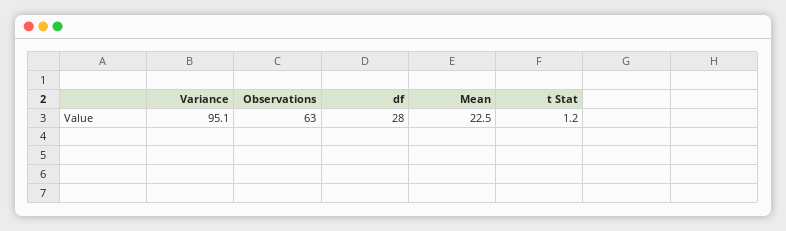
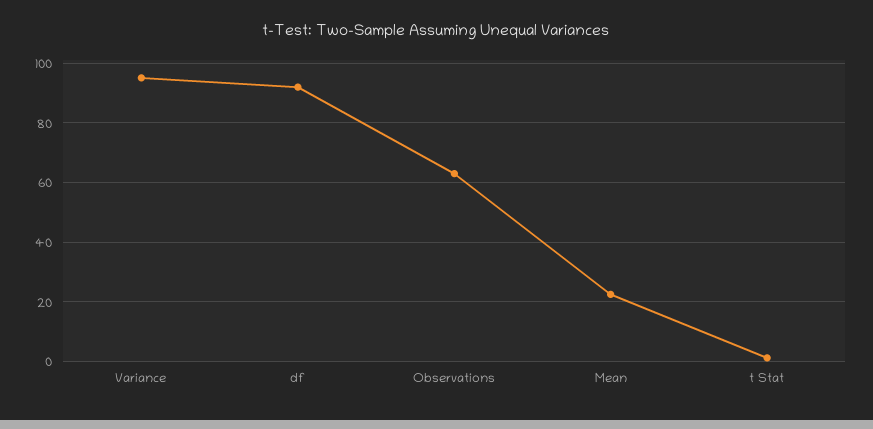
df: 28 -> 92.5

